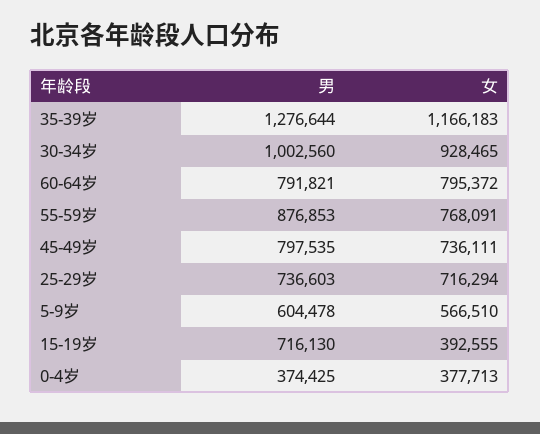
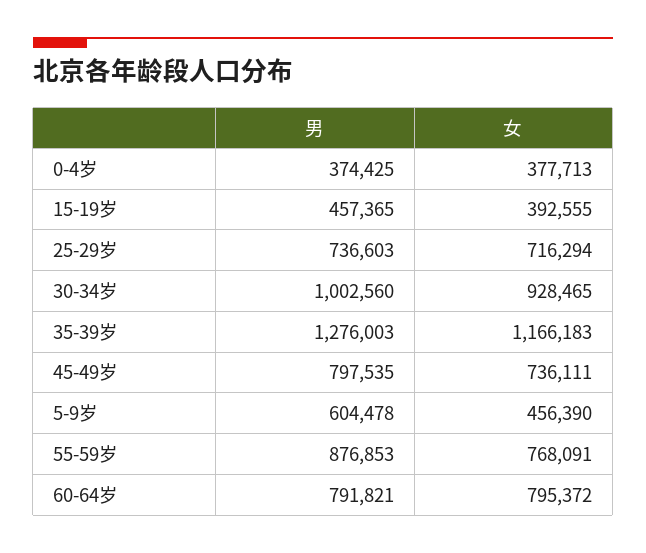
男, 35-39岁: 1276644 -> 1276003
女, 5-9岁: 566510 -> 456390
男, 15-19岁: 716130 -> 457365

